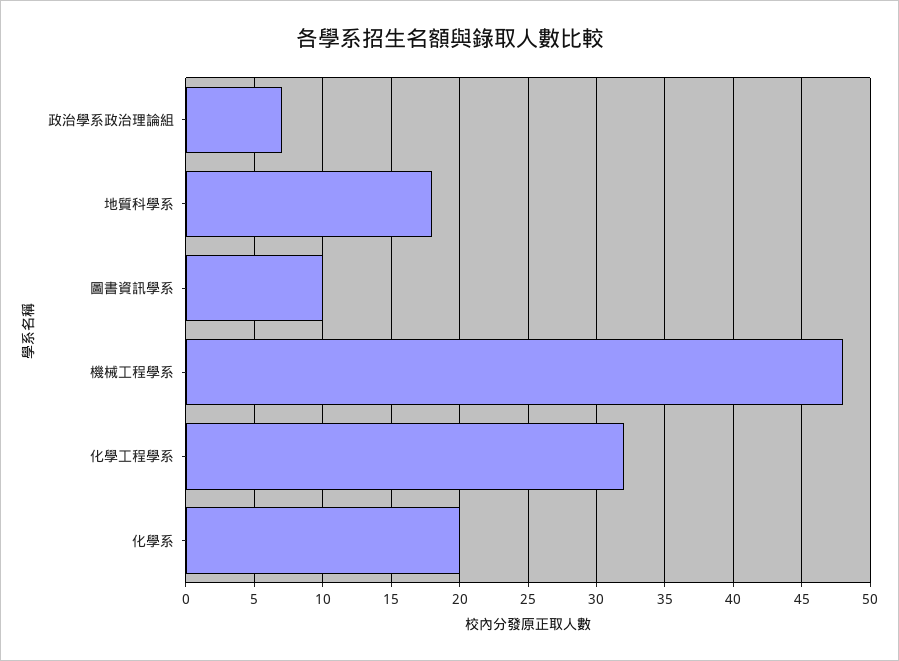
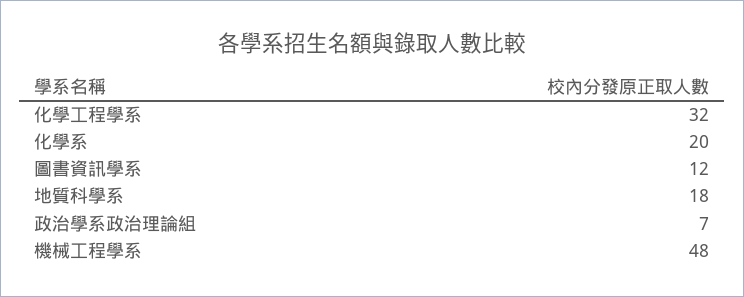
圖書資訊學系: 10 -> 12

